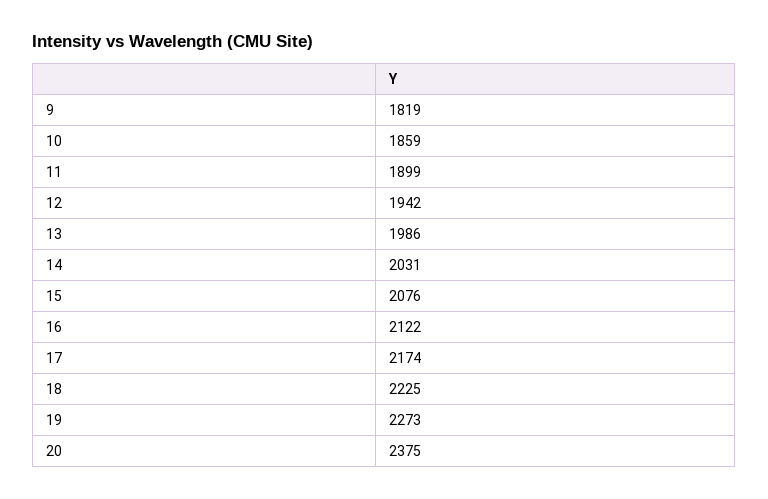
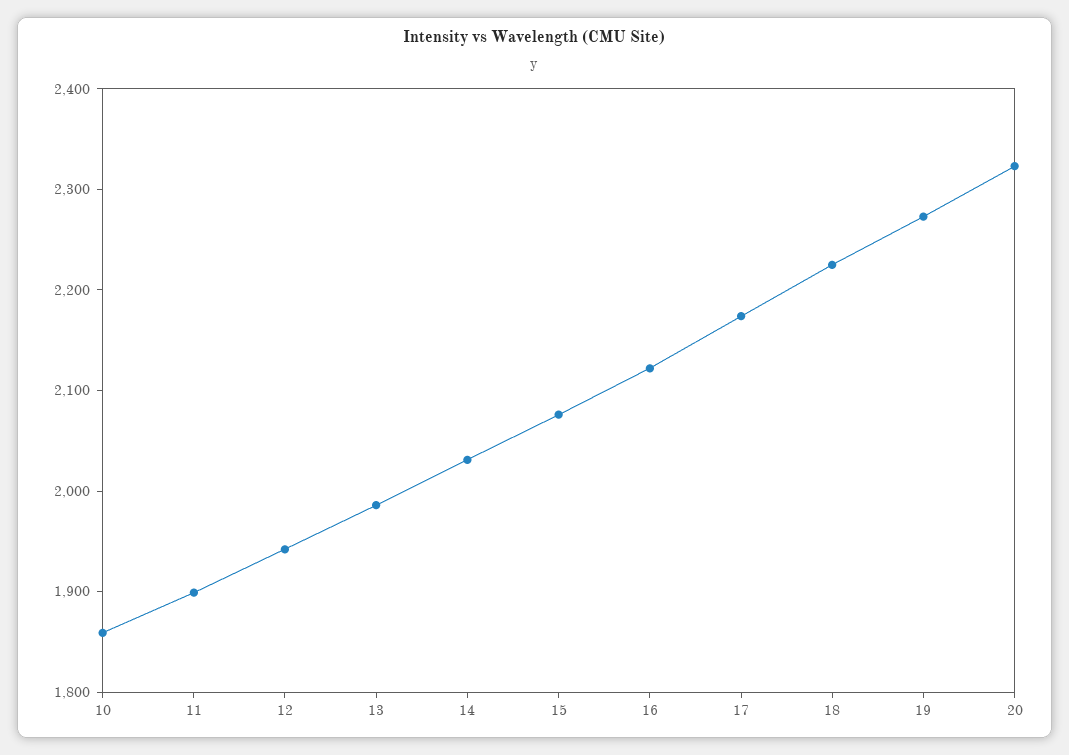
9: 1819 -> none
20: 2375 -> 2320

